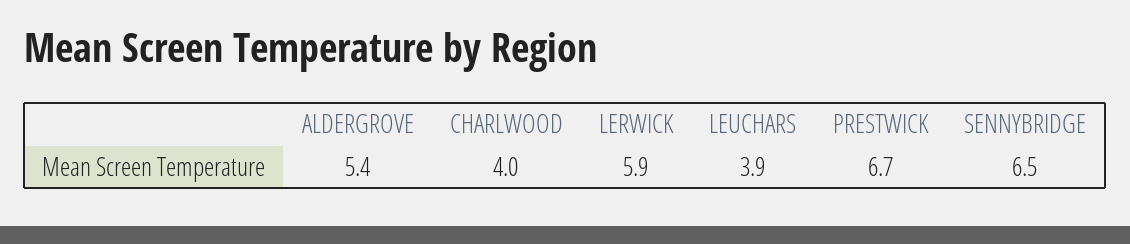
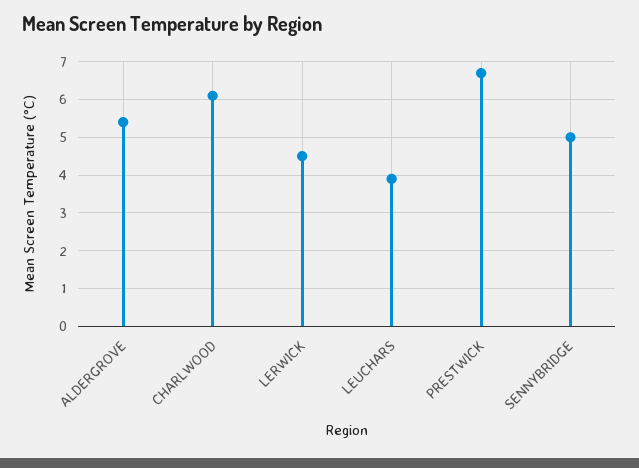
CHARLWOOD: 4 -> 6
LERWICK: 5.9 -> 4.5
SENNYBRIDGE: 6.5 -> 5

